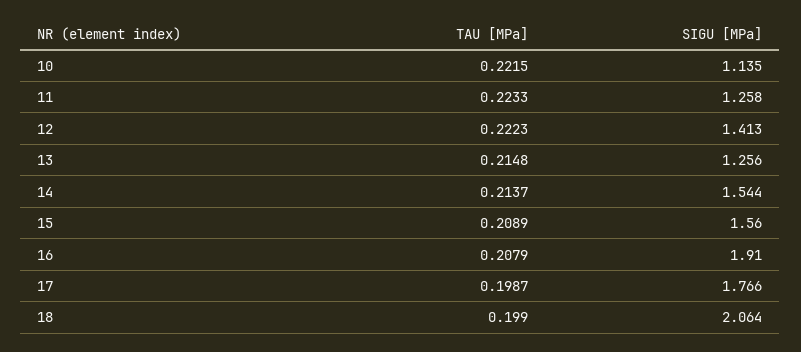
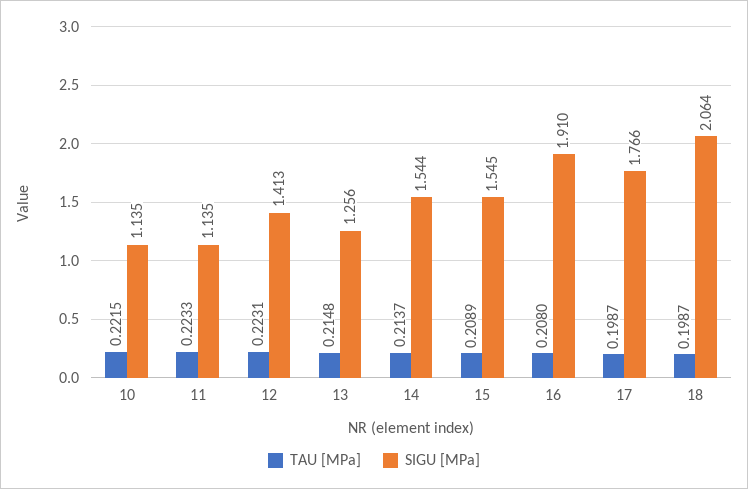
SIGU [MPa], 11: 1.258 -> 1.135
TAU [MPa], 12: 0.2223 -> 0.2231
SIGU [MPa], 15: 1.56 -> 1.545
TAU [MPa], 16: 0.2079 -> 0.208
TAU [MPa], 18: 0.199 -> 0.1987

